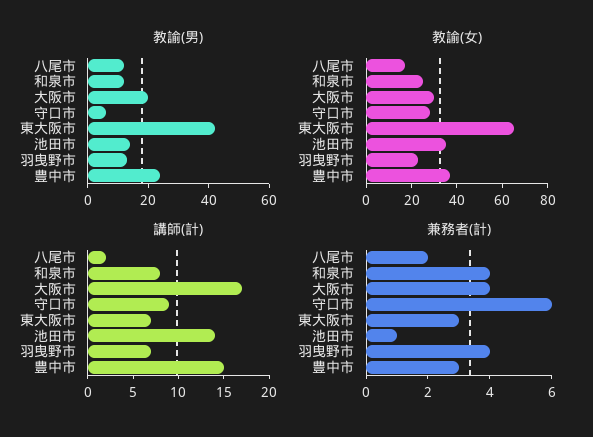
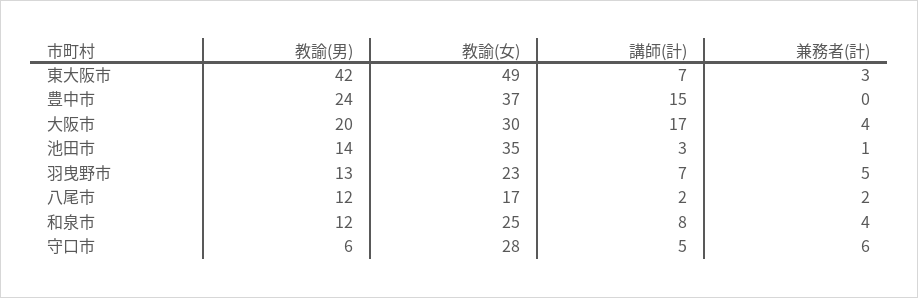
教諭(女), 東大阪市: 65 -> 49
講師(計), 守口市: 9 -> 5
講師(計), 池田市: 14 -> 3
兼務者(計), 羽曳野市: 4 -> 5
兼務者(計), 豊中市: 3 -> 0

